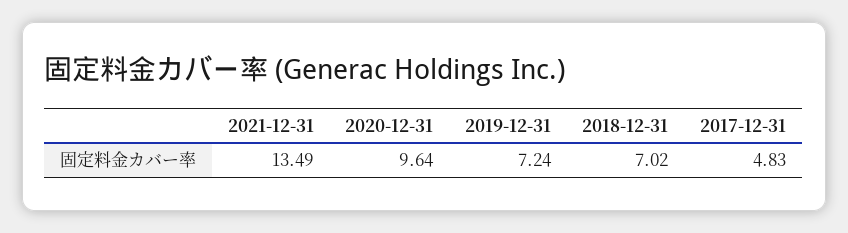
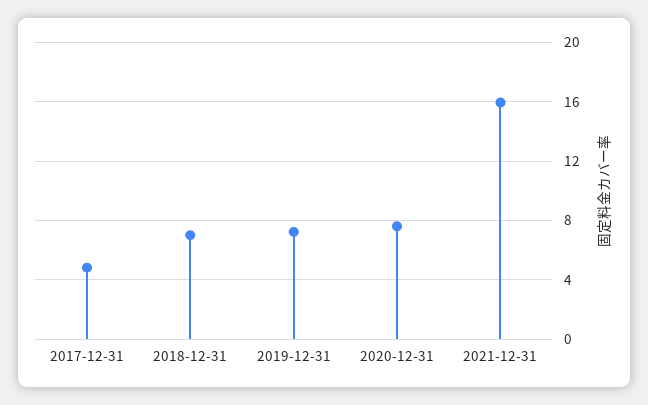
2021-12-31: 13.49 -> 16
2020-12-31: 9.64 -> 7.5

